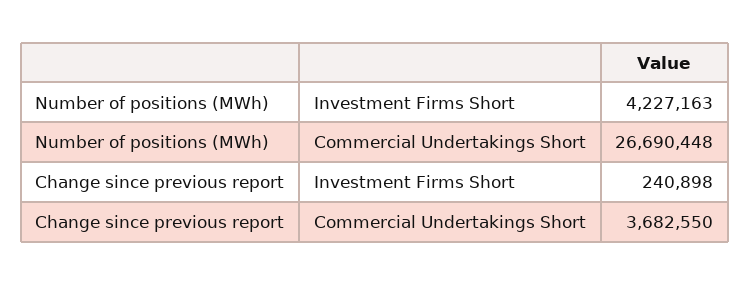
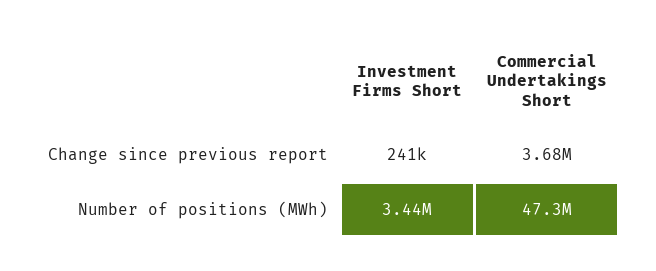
Number of positions (MWh), Investment Firms Short: 4227163 -> 3440000
Number of positions (MWh), Commercial Undertakings Short: 26690448 -> 47300000

